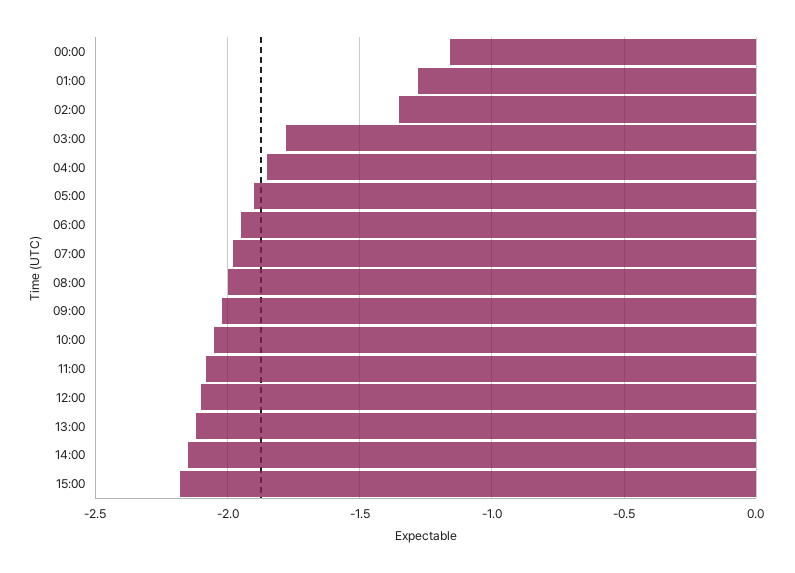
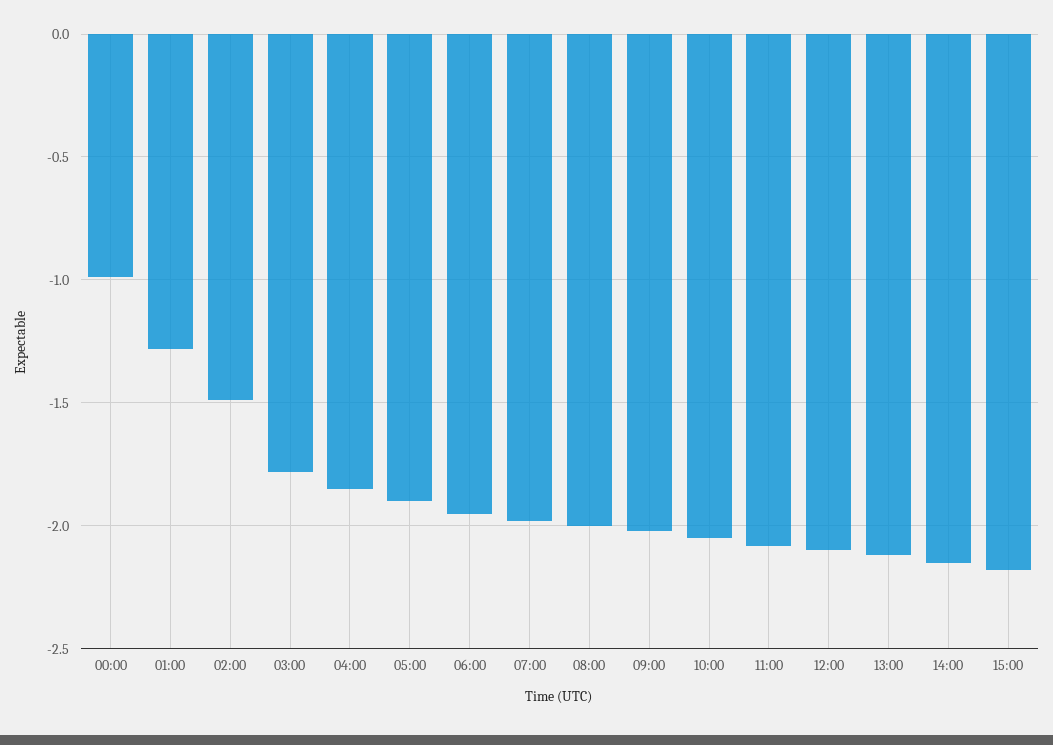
00:00: -1.15 -> -1
02:00: -1.35 -> -1.5

